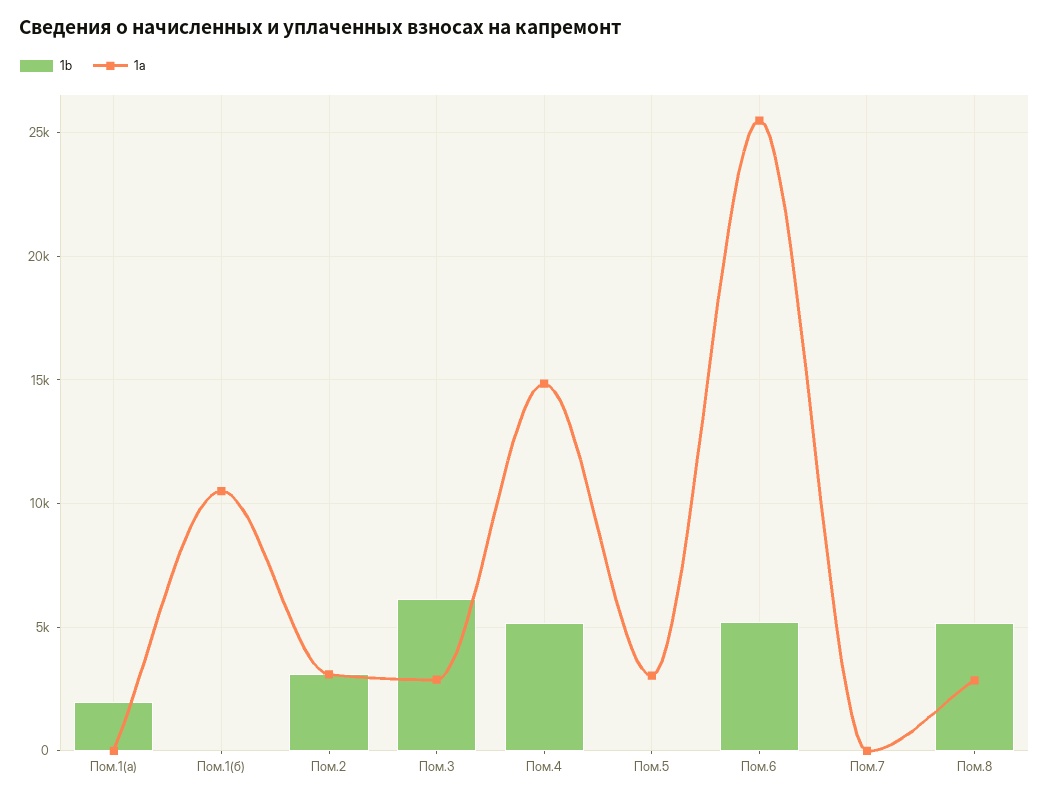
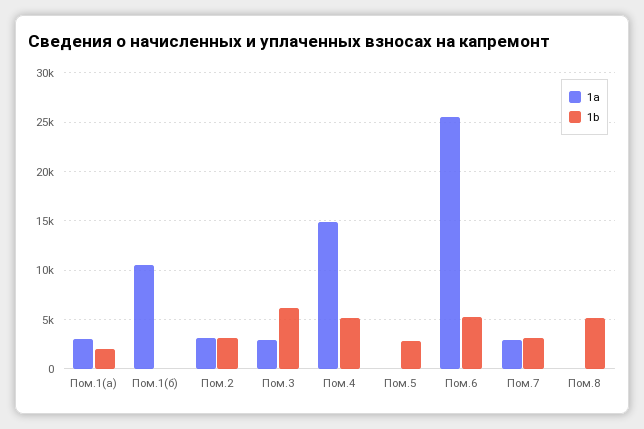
1a, Пом.1(а): 0 -> 3000
1b, Пом.5: 0 -> 3000
1a, Пом.5: 3000 -> 0
1b, Пом.7: 0 -> 3000
1a, Пом.7: 0 -> 3000
1a, Пом.8: 3000 -> 0

